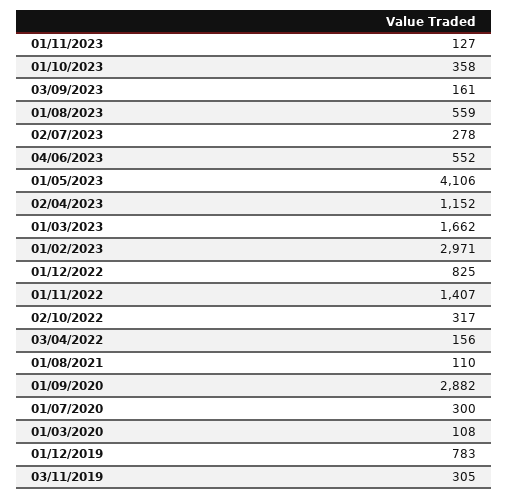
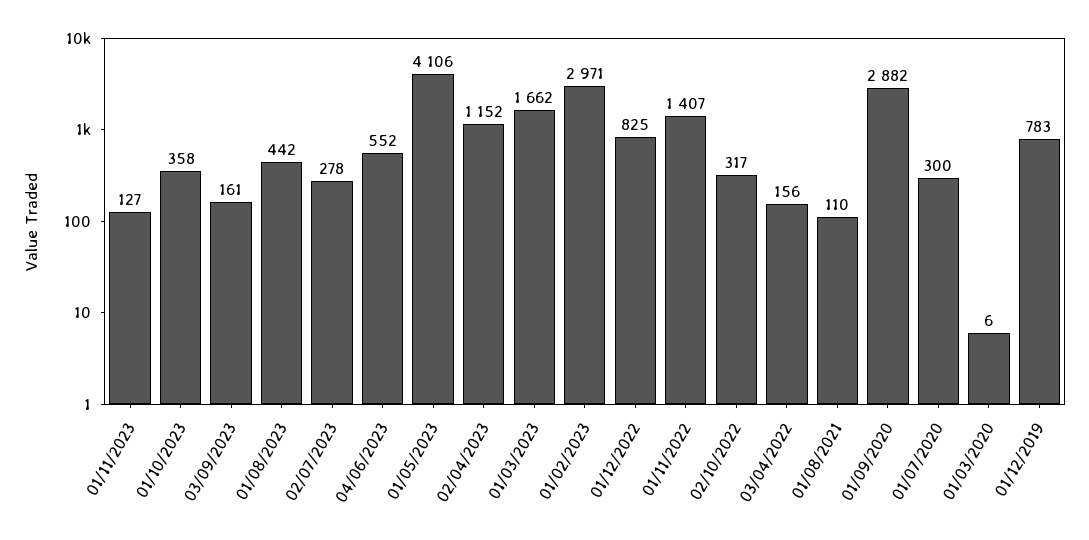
01/08/2023: 559 -> 442
01/03/2020: 108 -> 6
03/11/2019: 305 -> none

